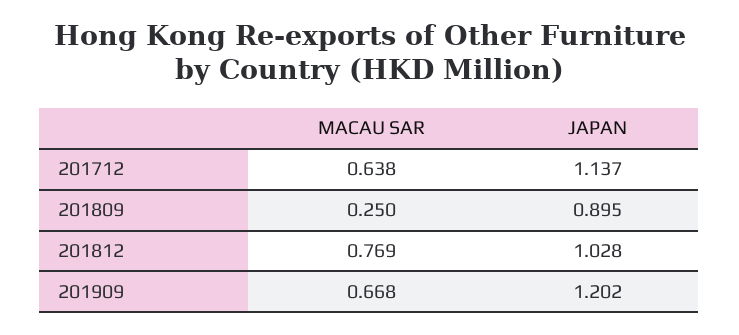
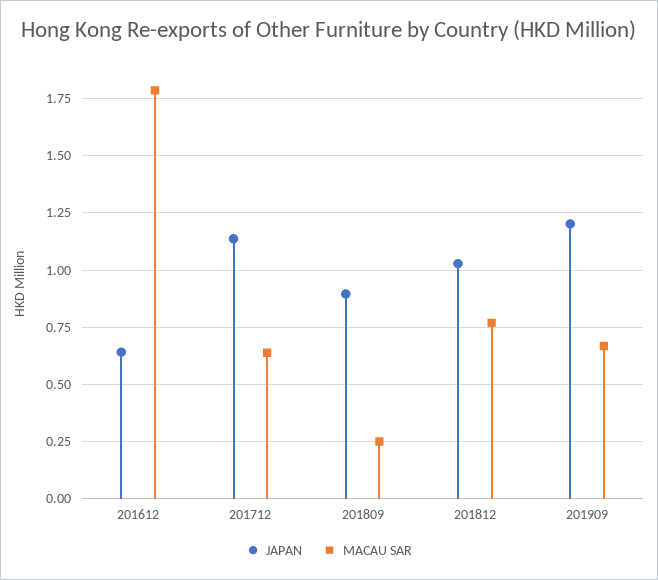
JAPAN, 201612: none -> 0.65
MACAU SAR, 201612: none -> 1.8

